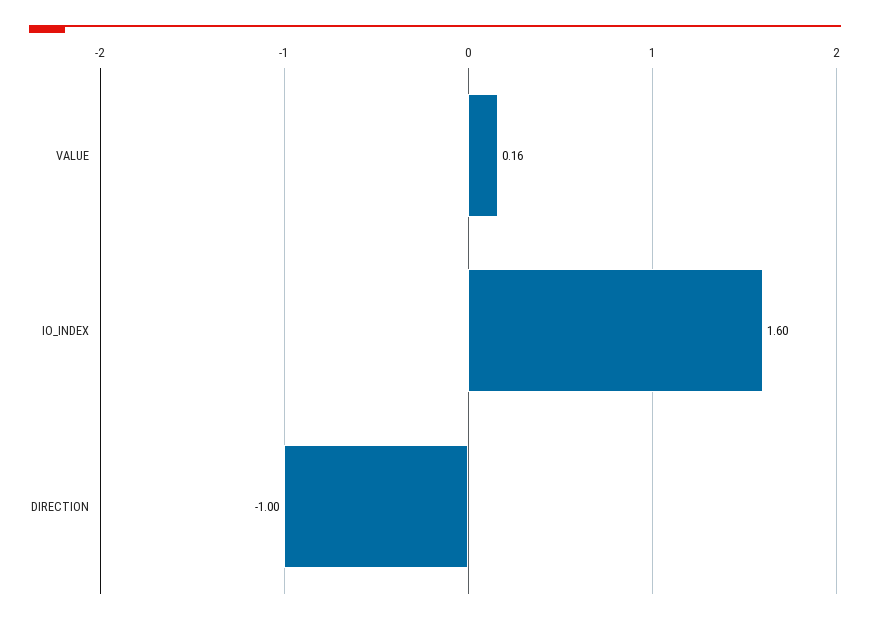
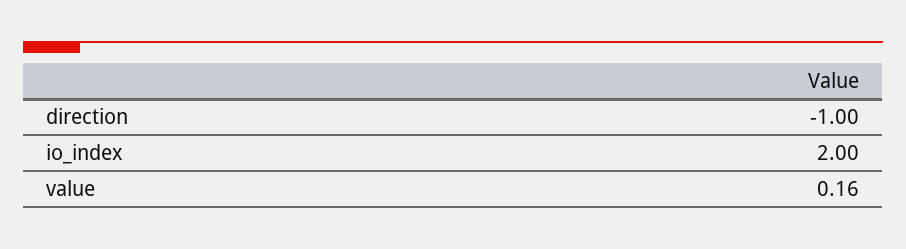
IO_INDEX: 1.6 -> 2

